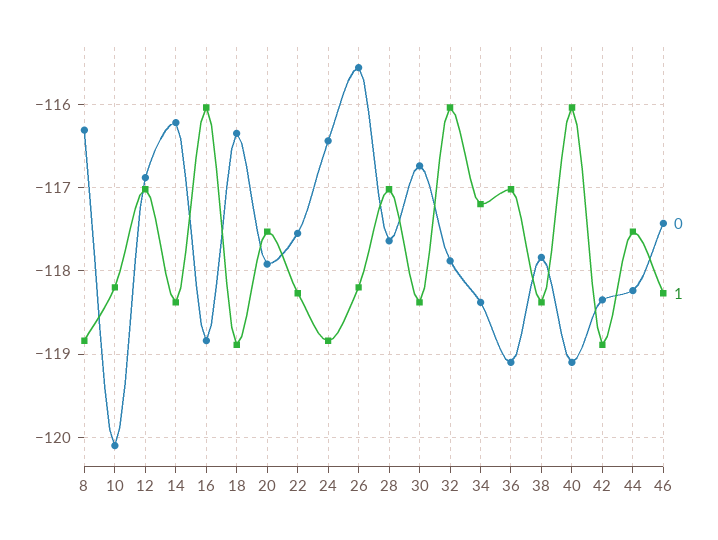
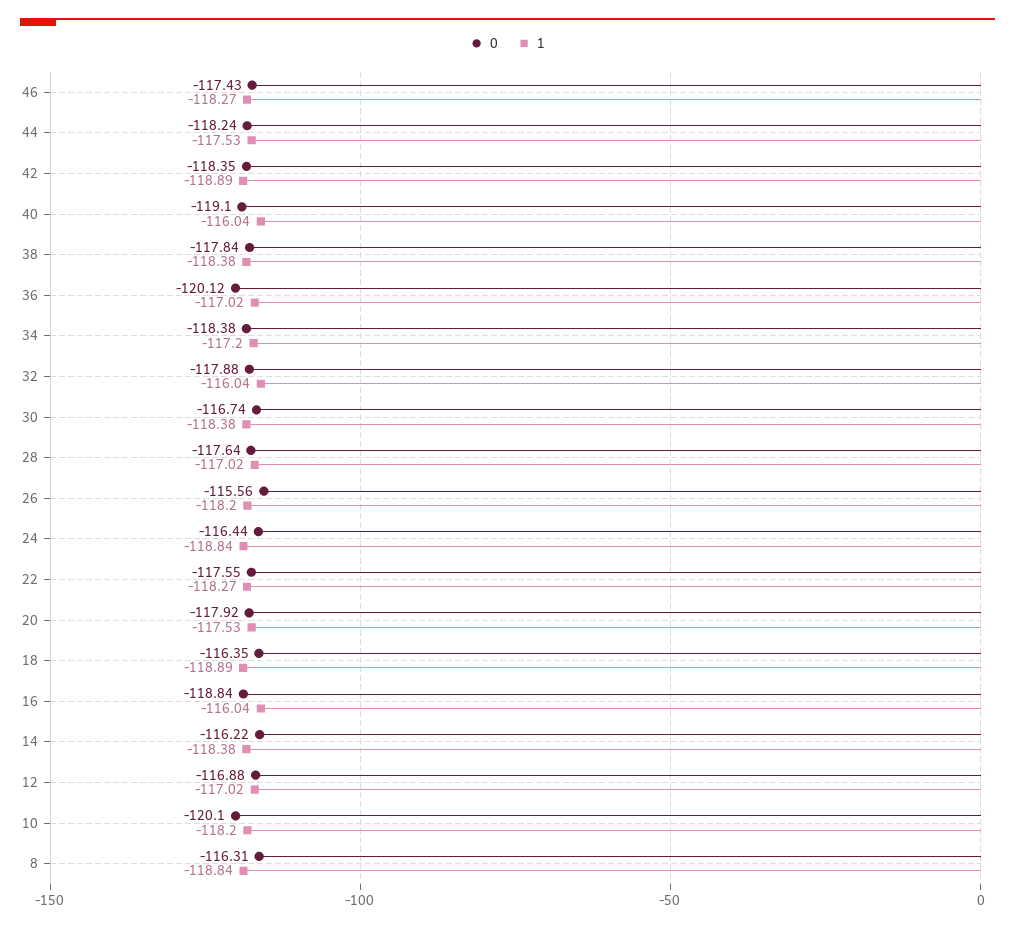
0, 36: -119.1 -> -120.12

